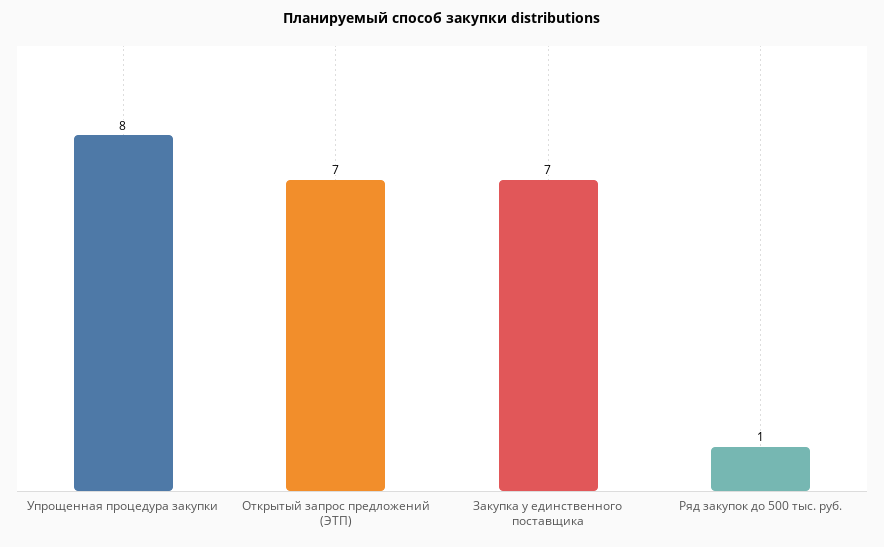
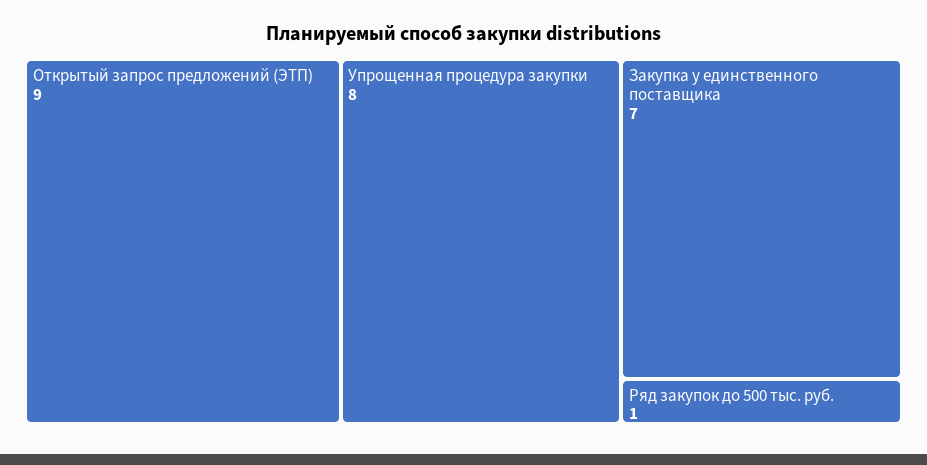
Открытый запрос предложений (ЭТП): 7 -> 9

